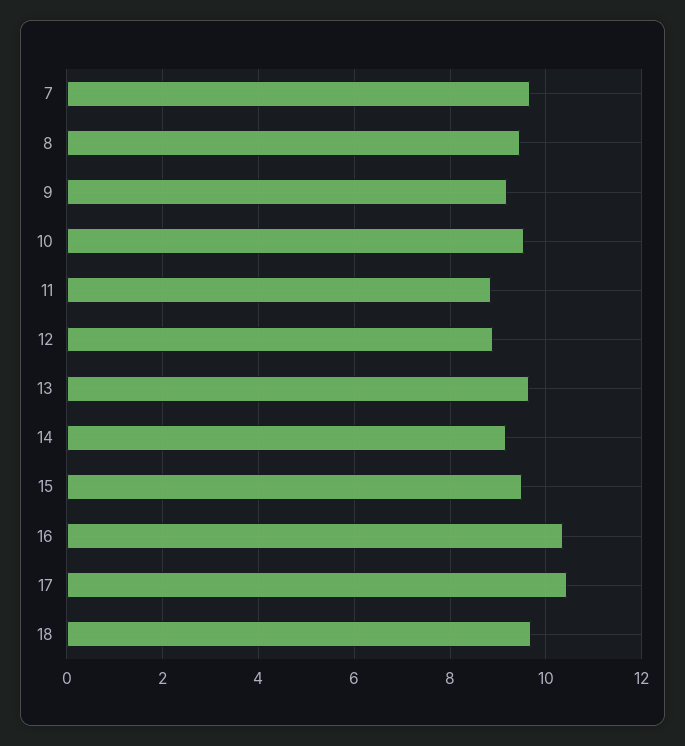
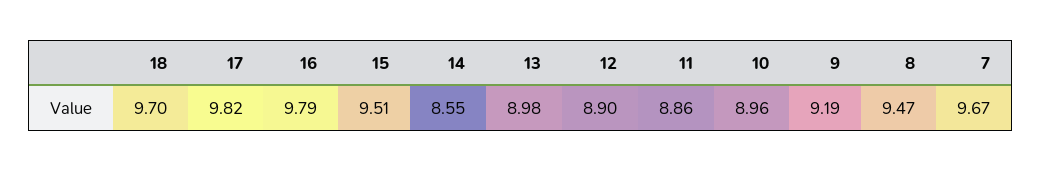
10: 9.6 -> 8.96
13: 9.6 -> 8.98
14: 9.2 -> 8.55
16: 10.4 -> 9.79
17: 10.4 -> 9.82

